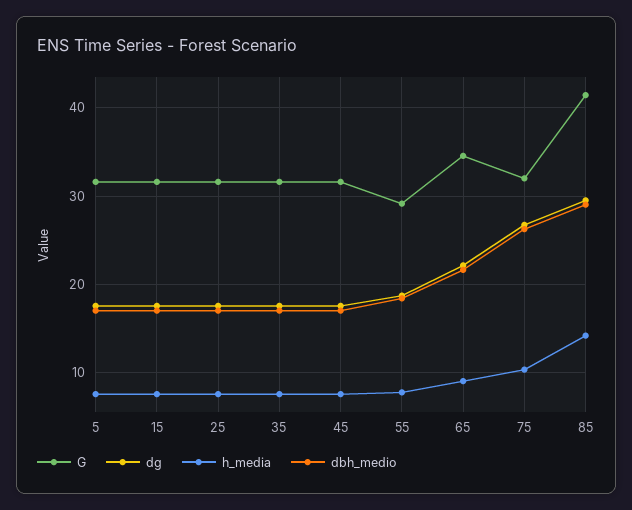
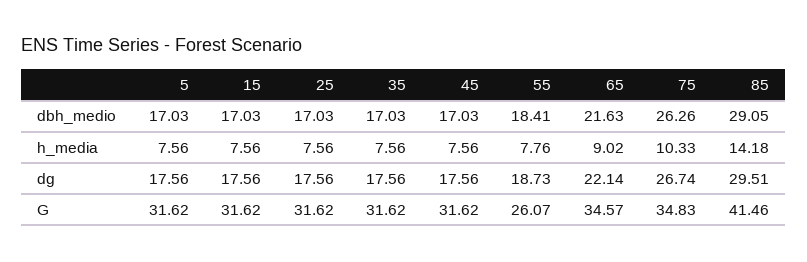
G, 55: 29 -> 26.07
G, 75: 32 -> 34.83

